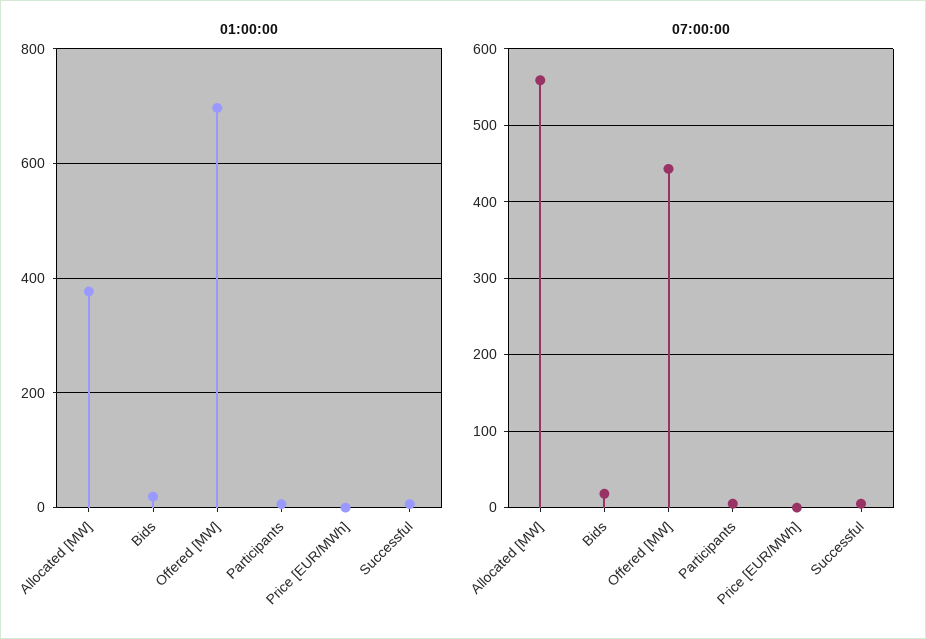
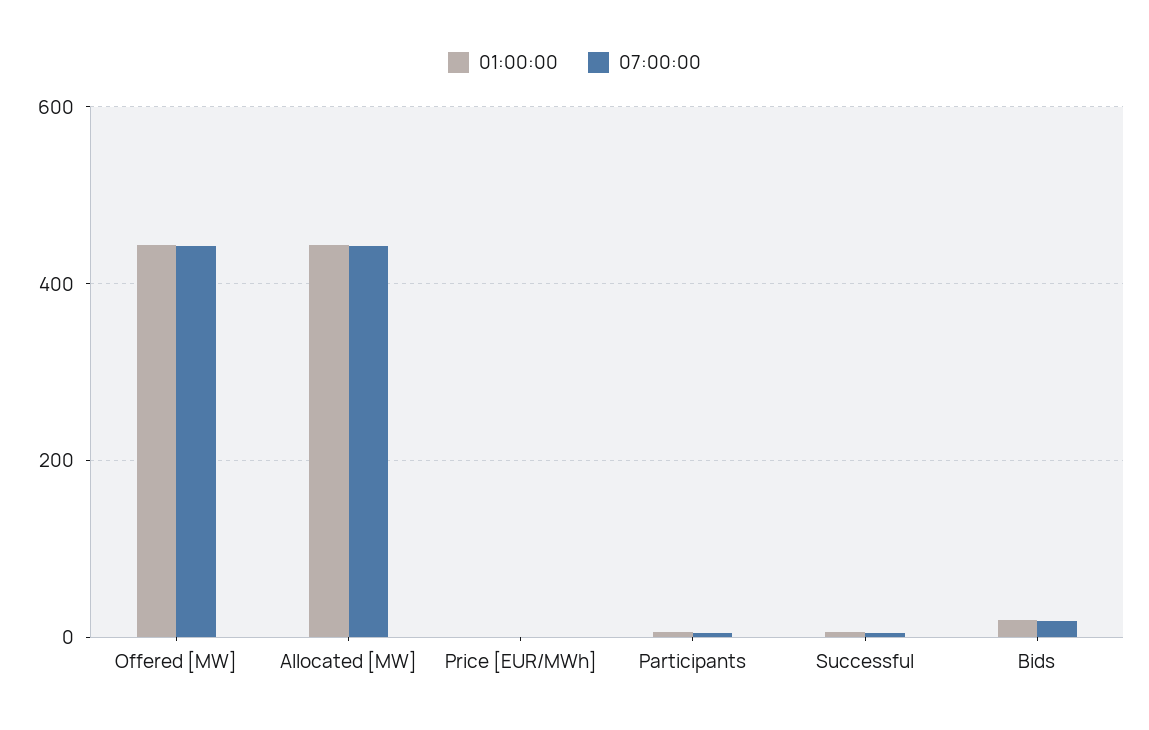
01:00:00, Allocated [MW]: 380 -> 440
01:00:00, Offered [MW]: 700 -> 440
07:00:00, Allocated [MW]: 560 -> 440

